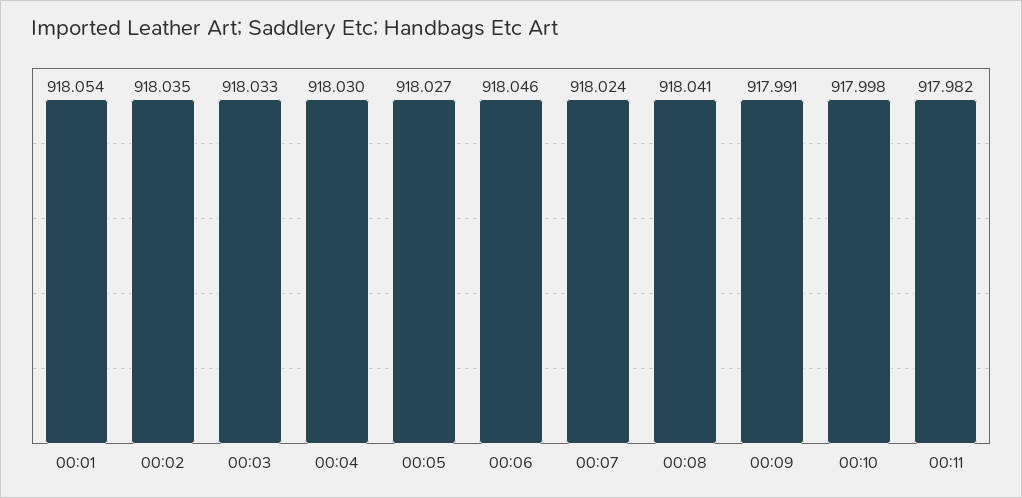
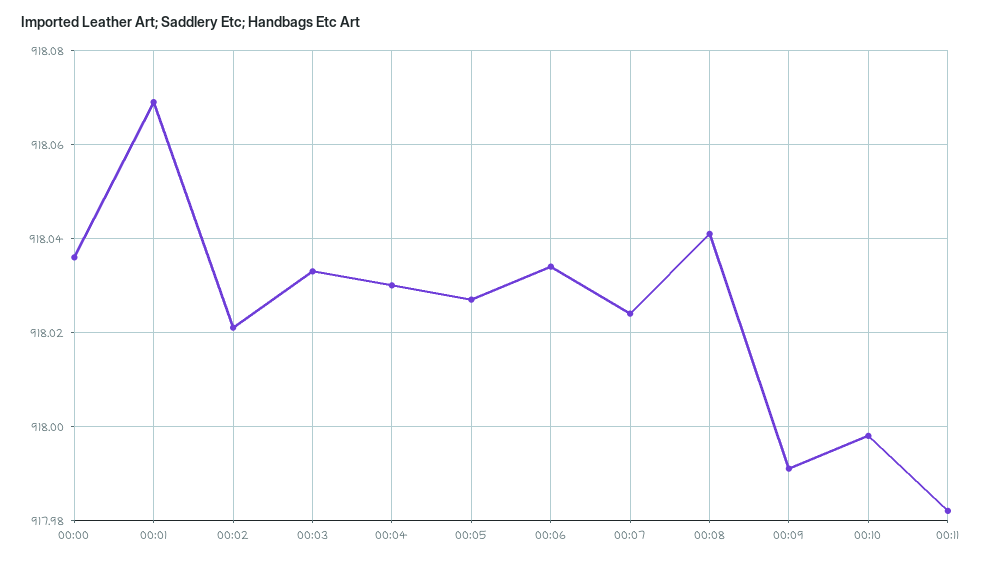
00:01: 918.054 -> 918.07
00:02: 918.035 -> 918.02
00:06: 918.046 -> 918.035
00:00: none -> 918.035

